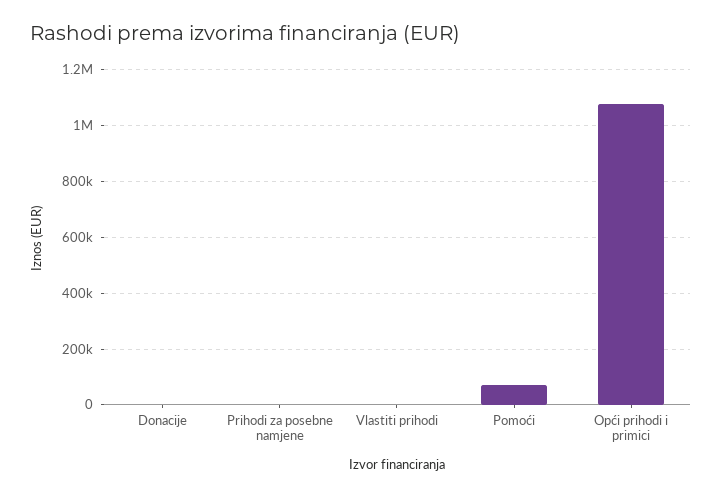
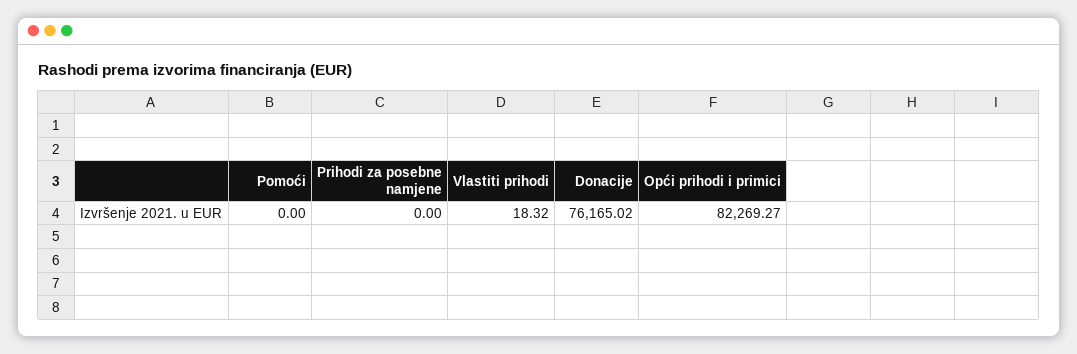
Donacije: 0 -> 76165.02
Pomoći: 75000 -> 0
Opći prihodi i primici: 1075000 -> 82269.27

